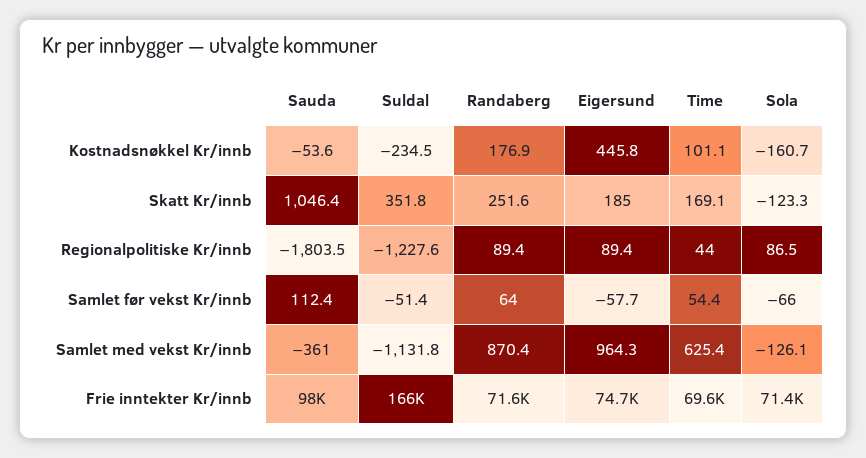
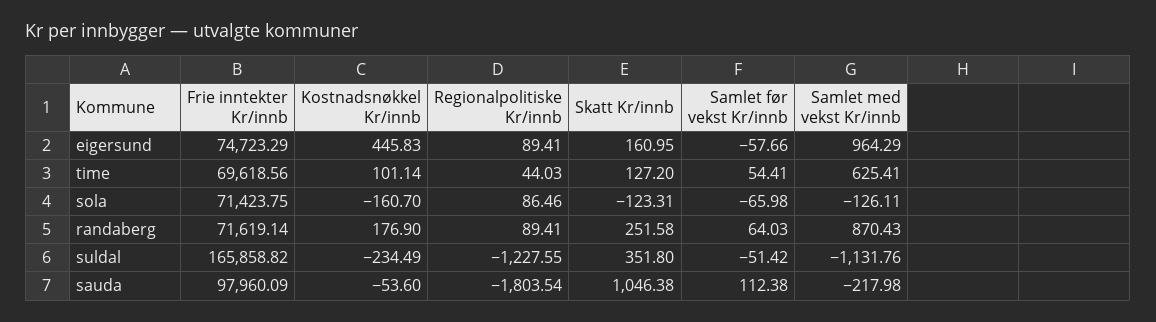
Eigersund, Skatt Kr/innb: 185 -> 160.95
Time, Skatt Kr/innb: 169.1 -> 127.2
Sauda, Samlet med vekst Kr/innb: -361 -> -217.98

